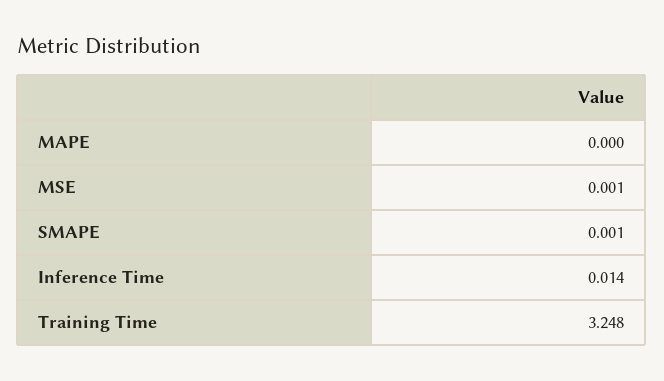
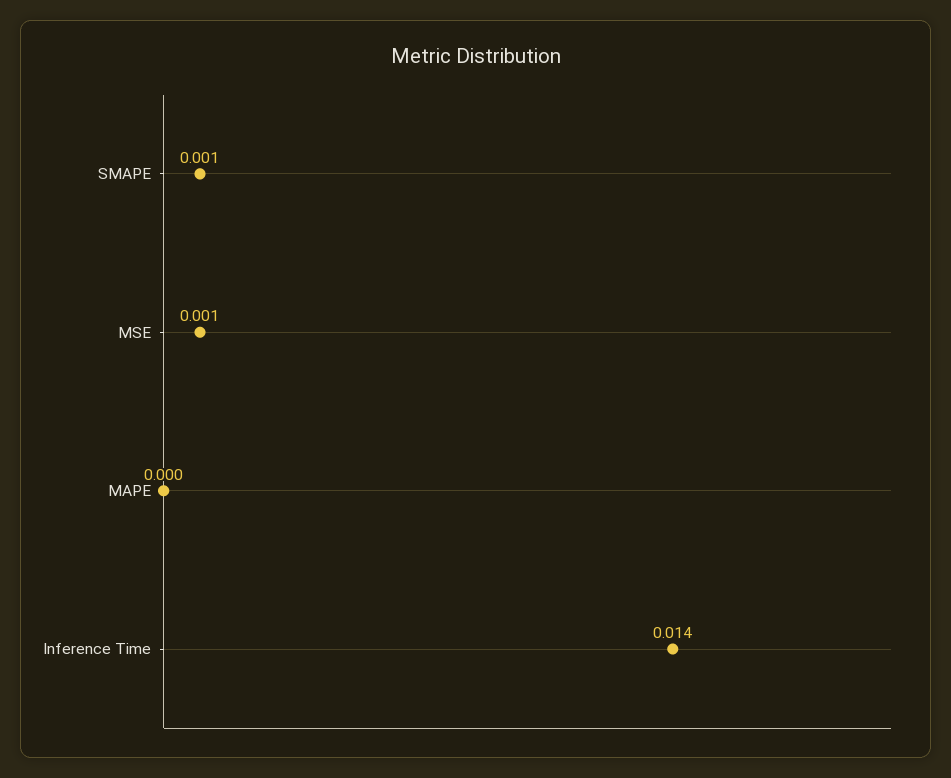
Training Time: 3.248 -> none

